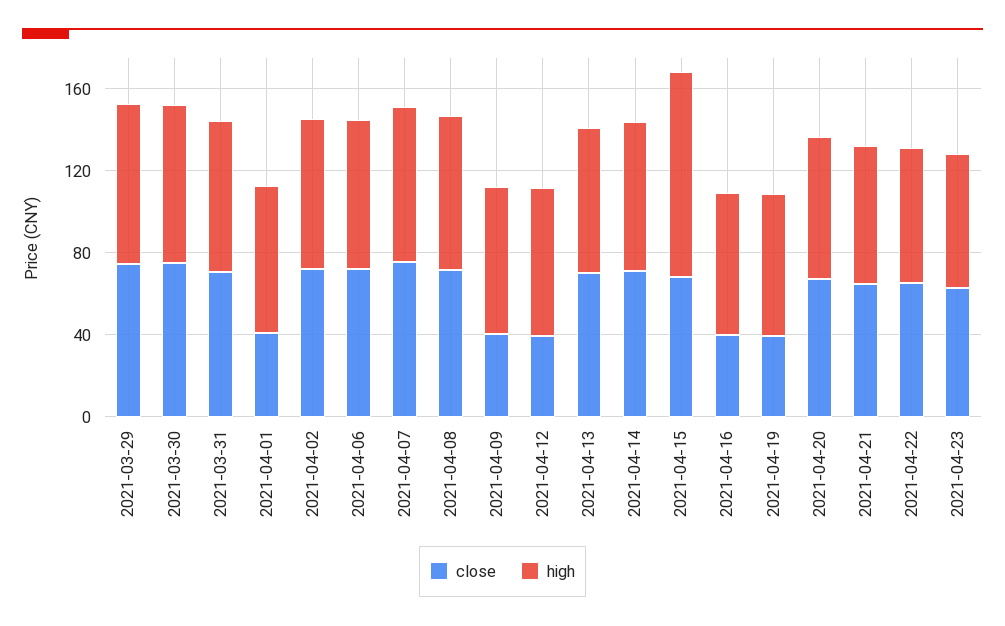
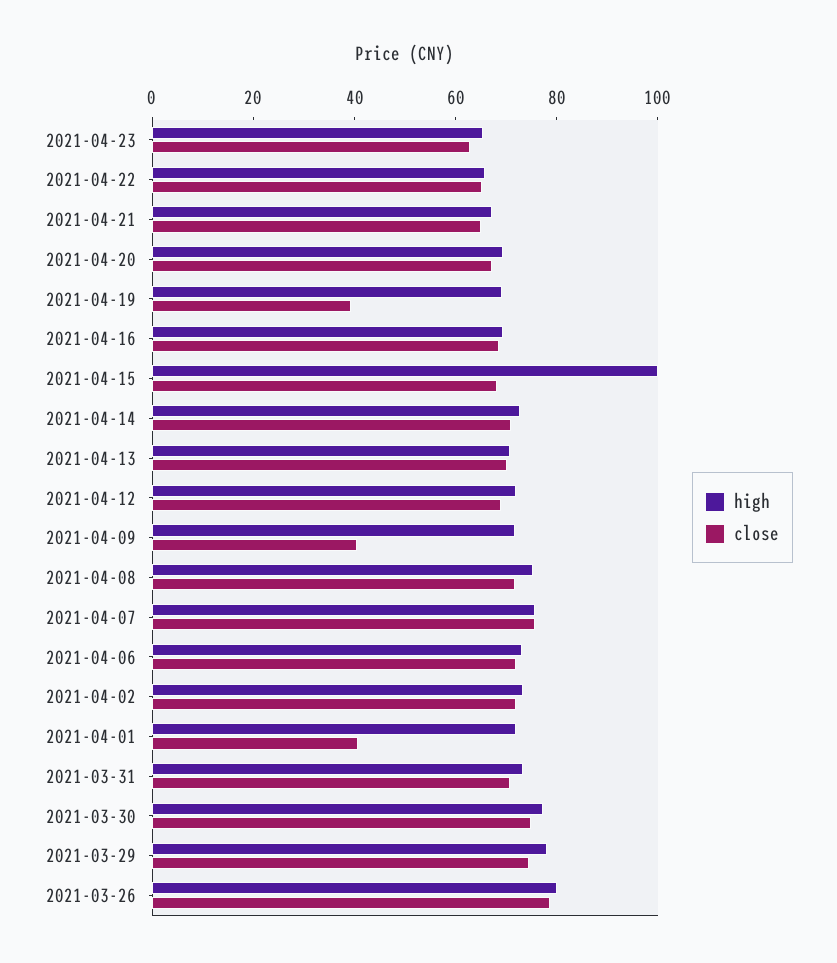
close, 2021-04-12: 40 -> 70
close, 2021-04-16: 40 -> 70
high, 2021-03-26: none -> 80
close, 2021-03-26: none -> 80

